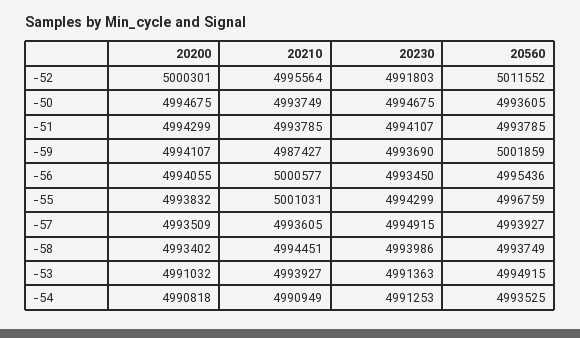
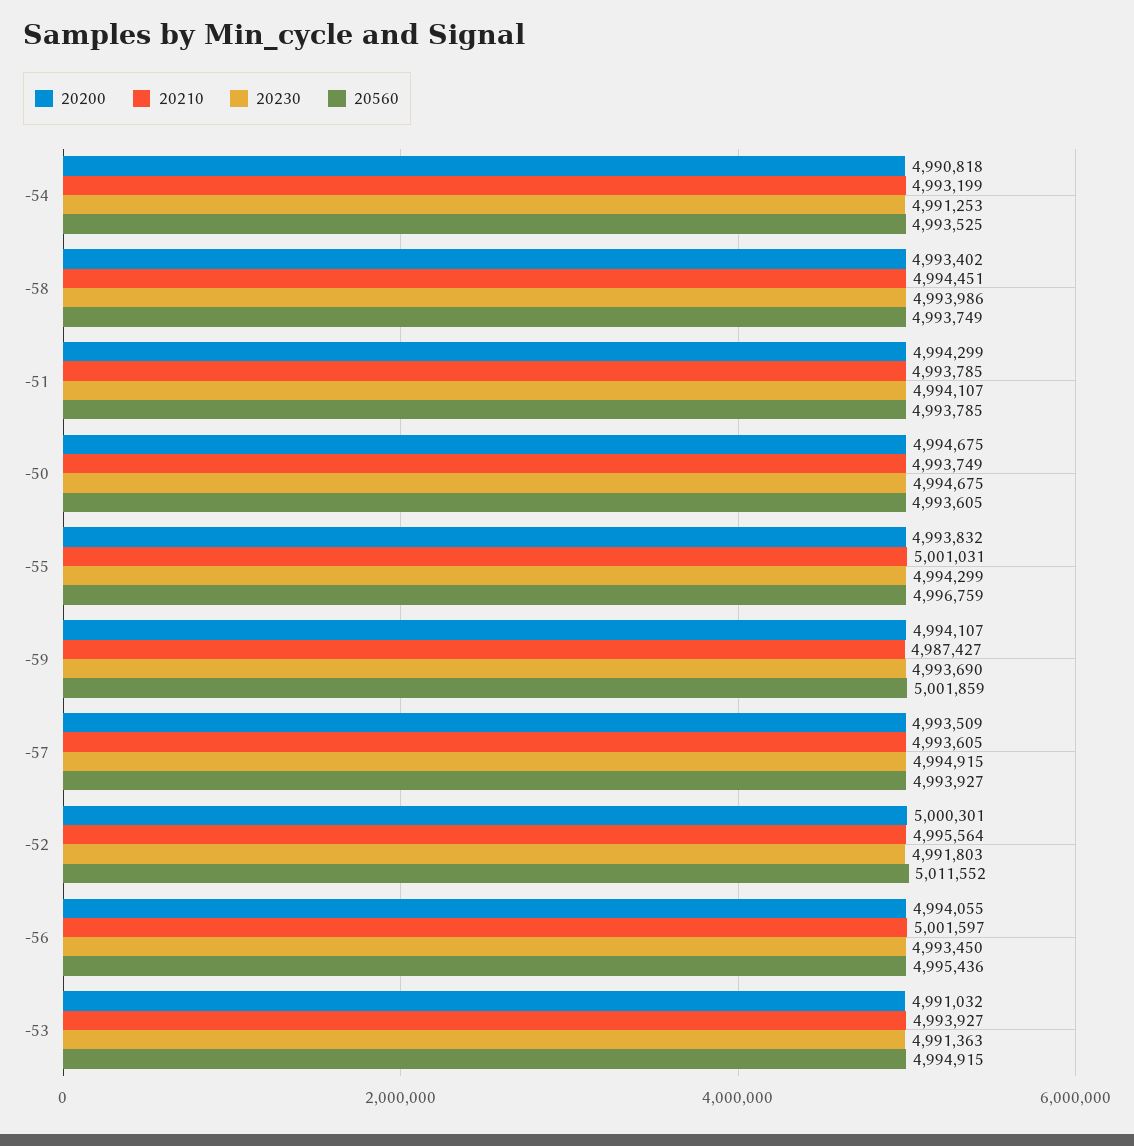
20210, -56: 5000577 -> 5001597
20210, -54: 4990949 -> 4993199

